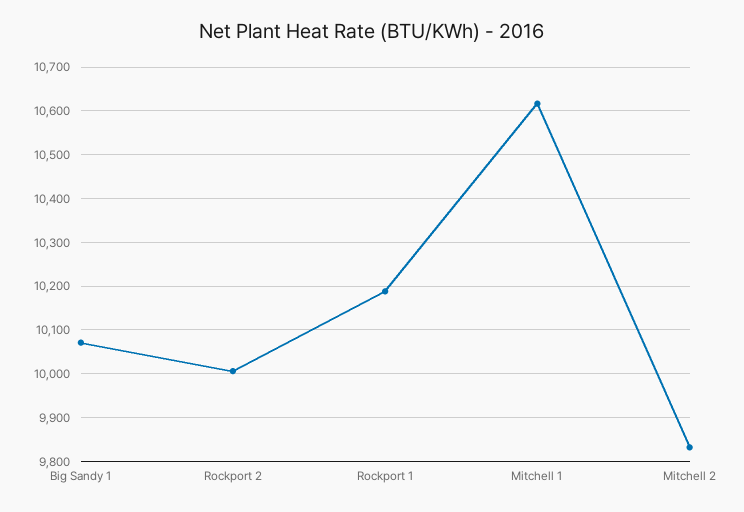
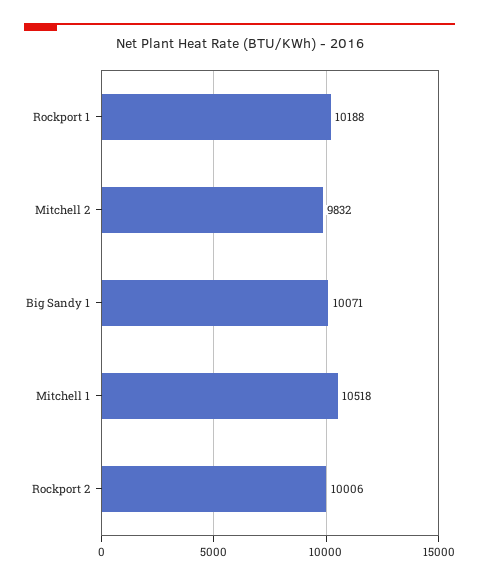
Mitchell 1: 10620 -> 10518

